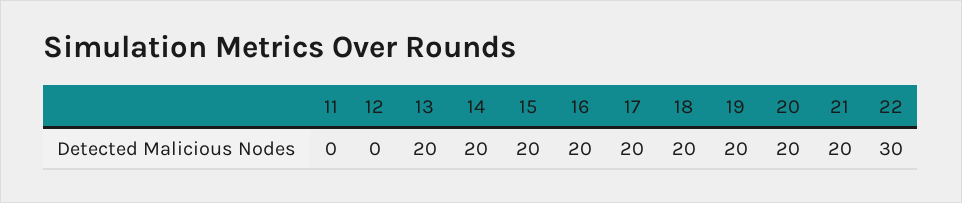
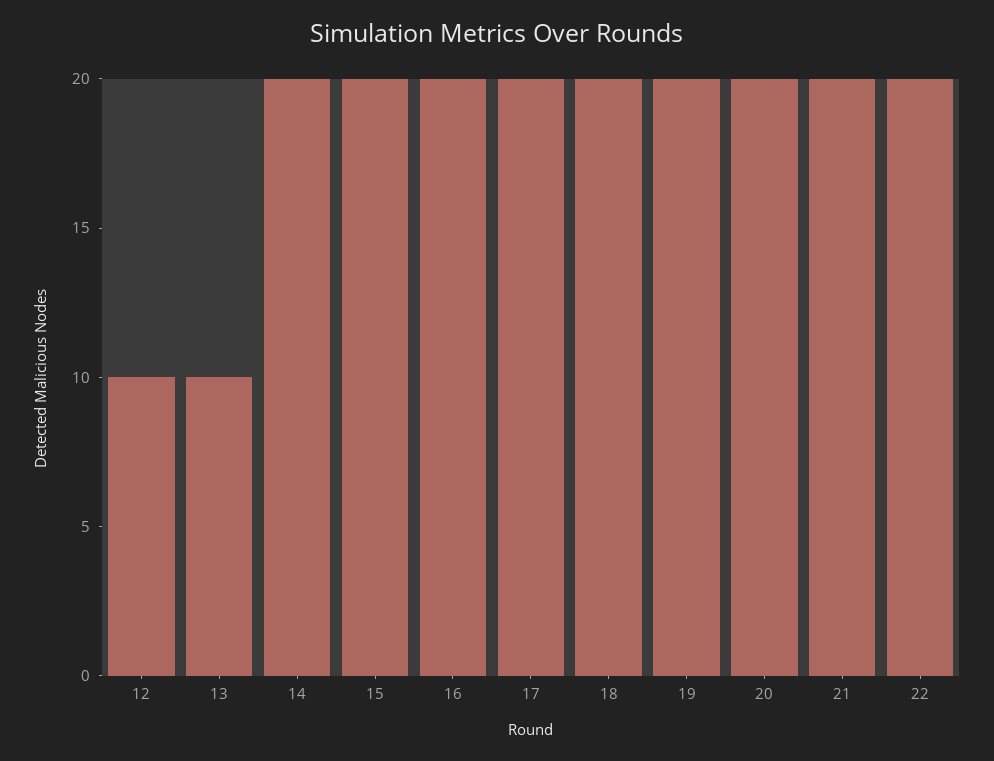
11: 0 -> none
12: 0 -> 10
13: 20 -> 10
22: 30 -> 20

